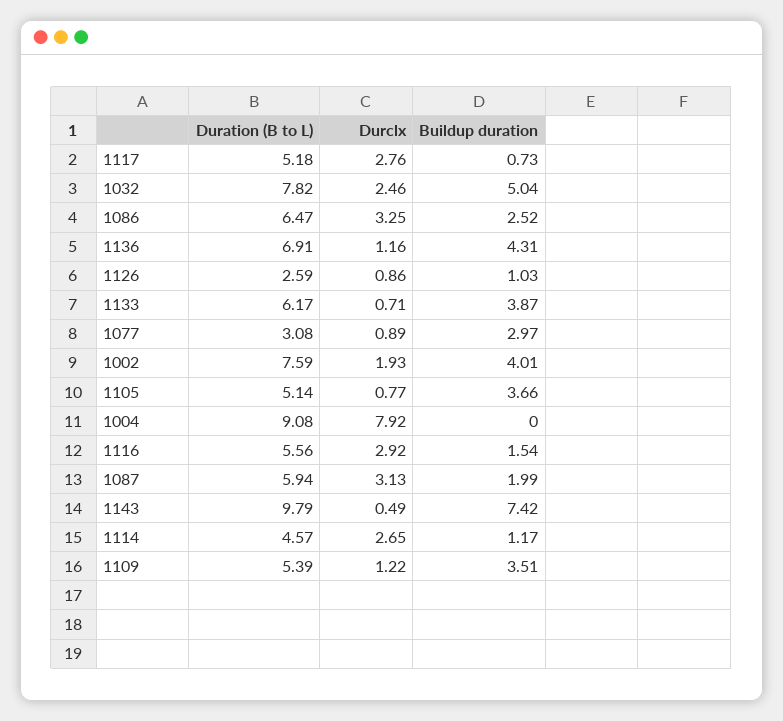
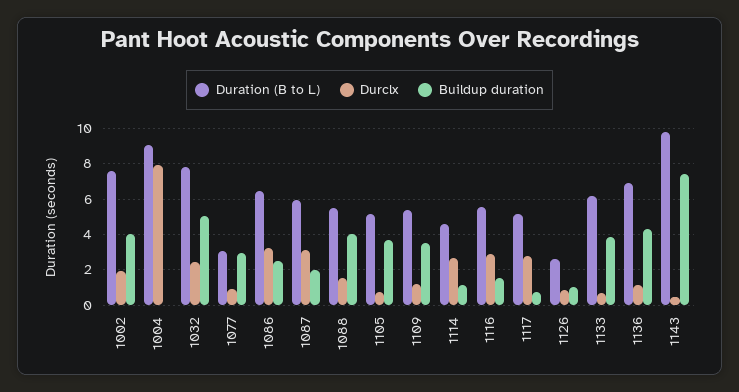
Duration (B to L), 1088: none -> 5.5
Durclx, 1088: none -> 1.5
Buildup duration, 1088: none -> 4

